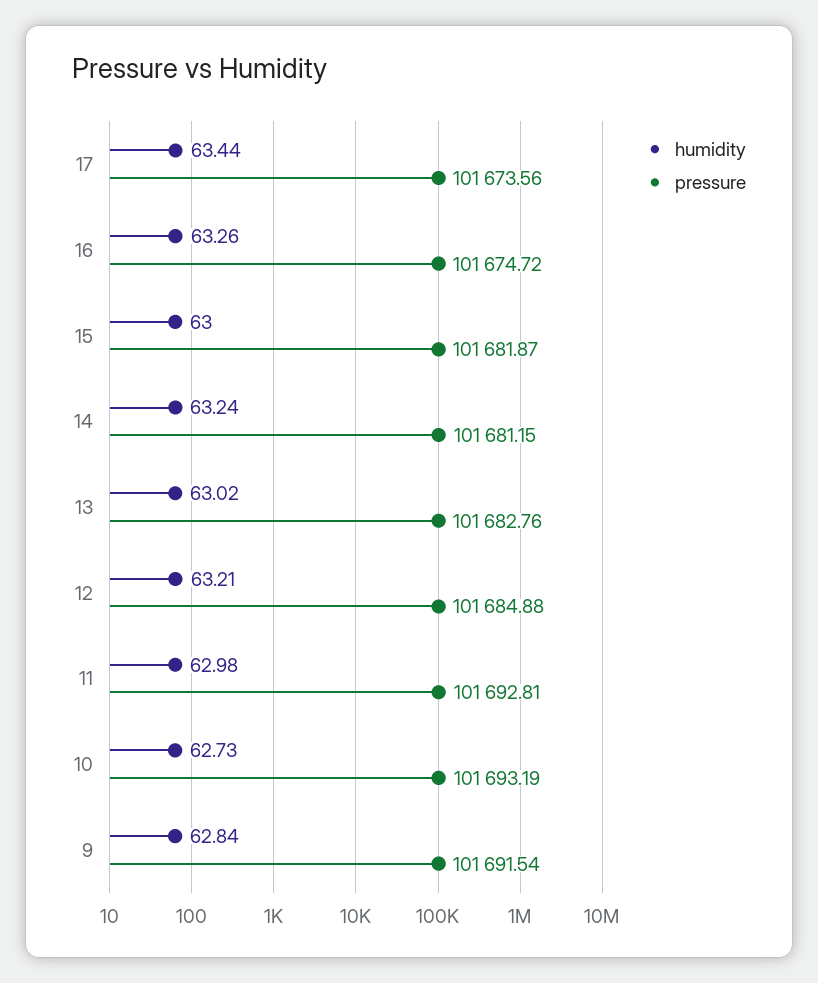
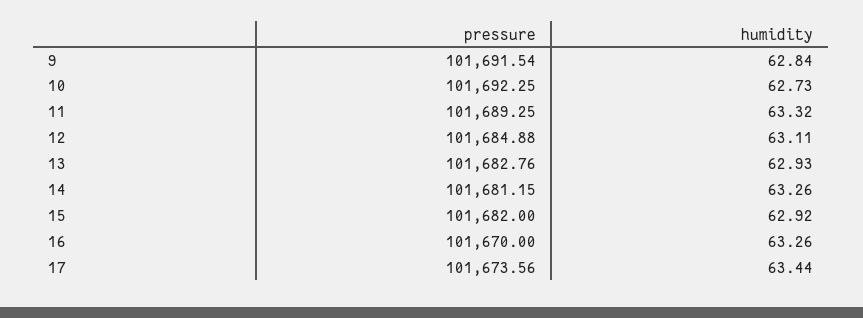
pressure, 16: 101674.72 -> 101670
humidity, 15: 63 -> 62.92
pressure, 15: 101681.87 -> 101682
humidity, 14: 63.24 -> 63.26
humidity, 13: 63.02 -> 62.93
humidity, 12: 63.21 -> 63.11
humidity, 11: 62.98 -> 63.32
pressure, 11: 101692.81 -> 101689.25
pressure, 10: 101693.19 -> 101692.25

